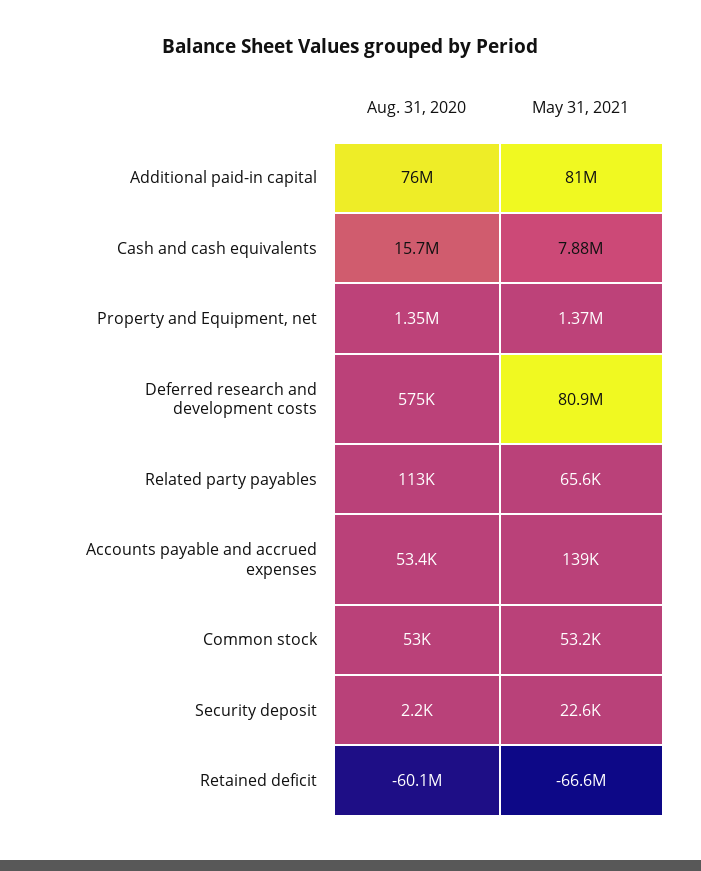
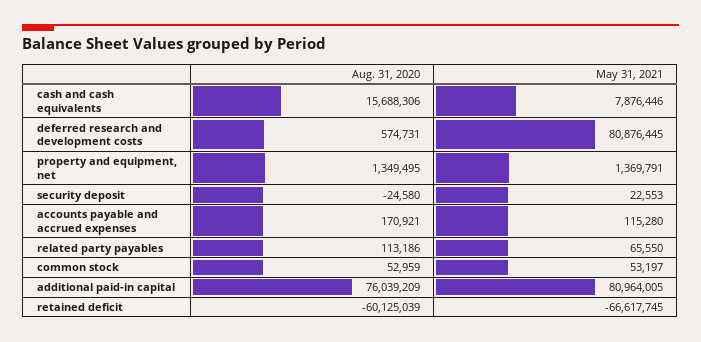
Aug. 31, 2020, Accounts payable and accrued expenses: 53400 -> 170921
May 31, 2021, Accounts payable and accrued expenses: 139000 -> 115280
Aug. 31, 2020, Security deposit: 2200 -> -24580

